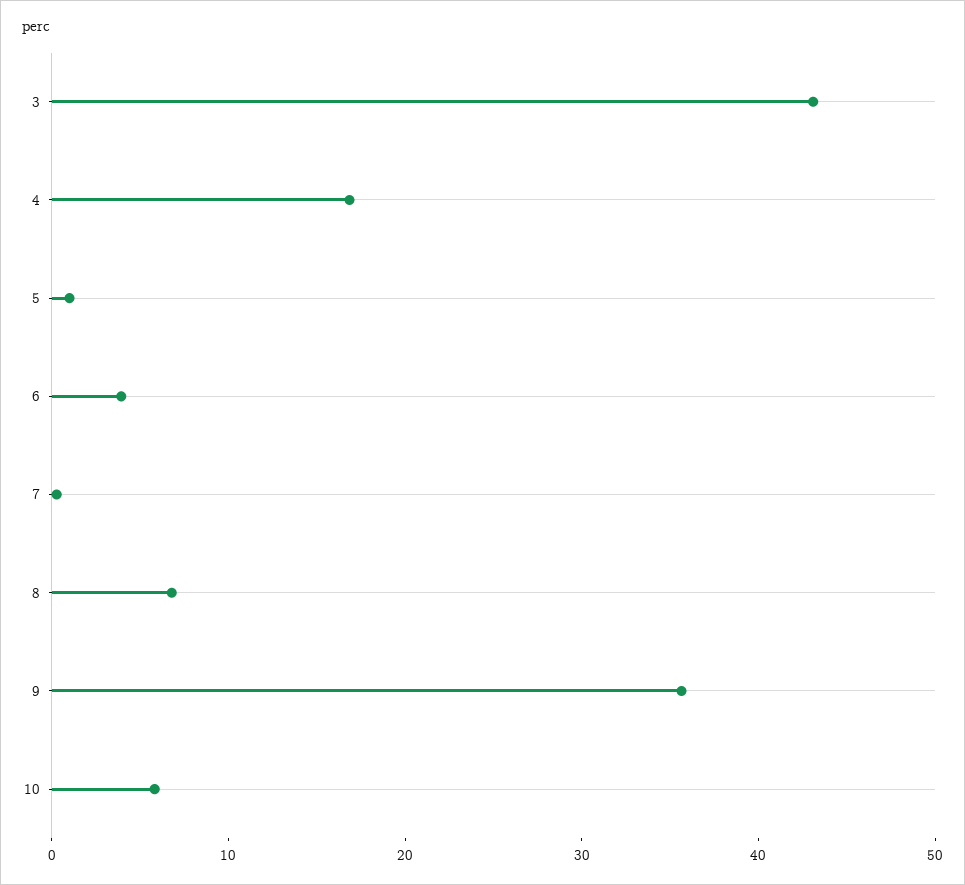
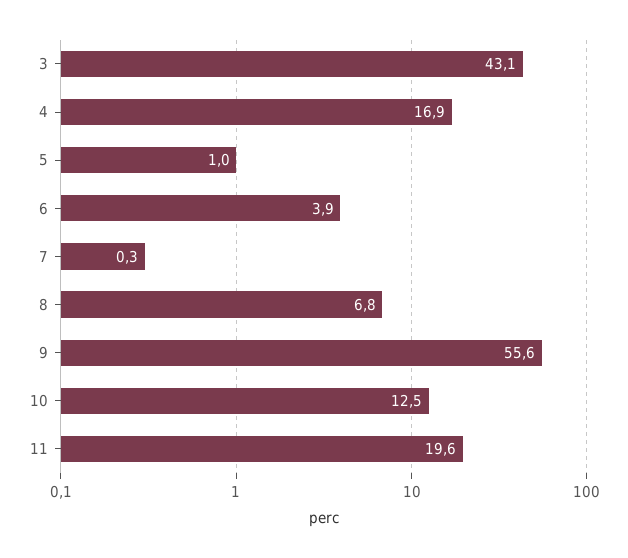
9: 36 -> 55.6
10: 6 -> 12.5
11: none -> 19.6

